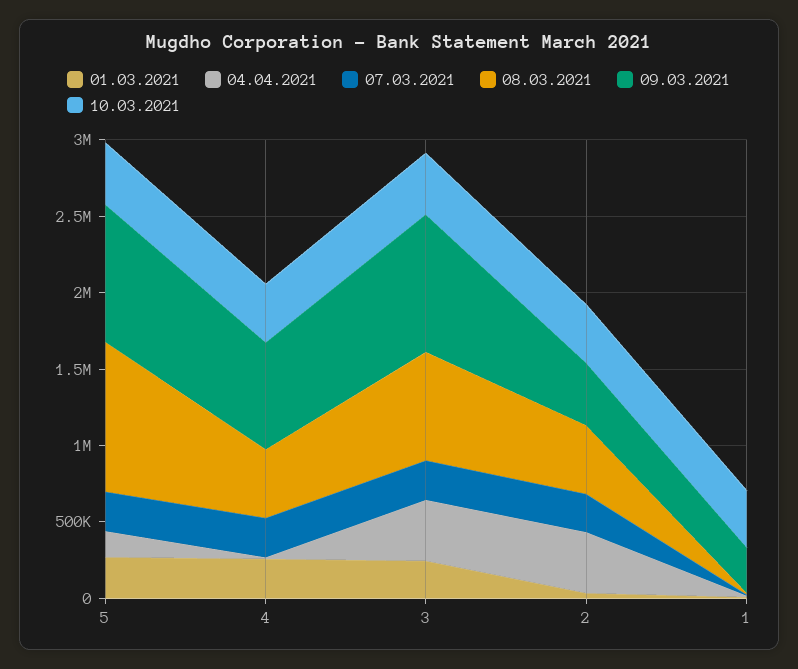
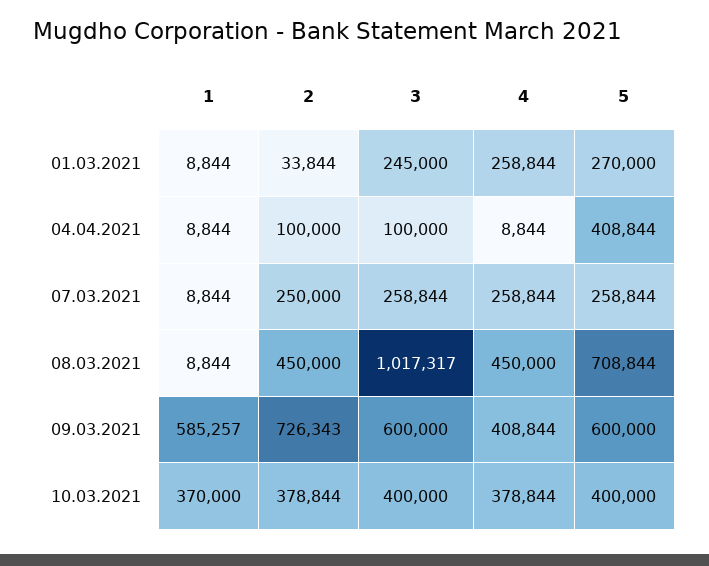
04.04.2021, 5: 200000 -> 408844
08.03.2021, 5: 1000000 -> 708844
09.03.2021, 5: 900000 -> 600000
09.03.2021, 4: 700000 -> 408844
04.04.2021, 3: 400000 -> 100000
08.03.2021, 3: 700000 -> 1017317
09.03.2021, 3: 900000 -> 600000
04.04.2021, 2: 400000 -> 100000
09.03.2021, 2: 400000 -> 726343
09.03.2021, 1: 300000 -> 585257

